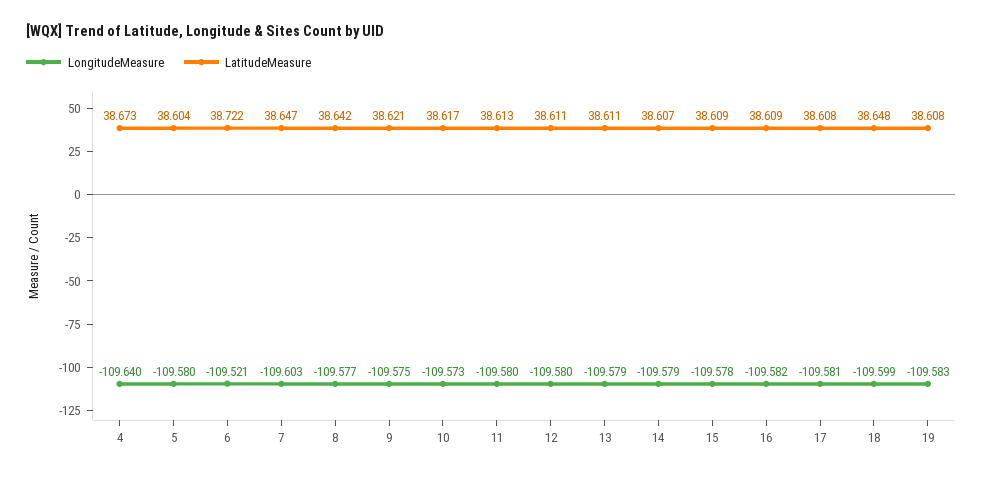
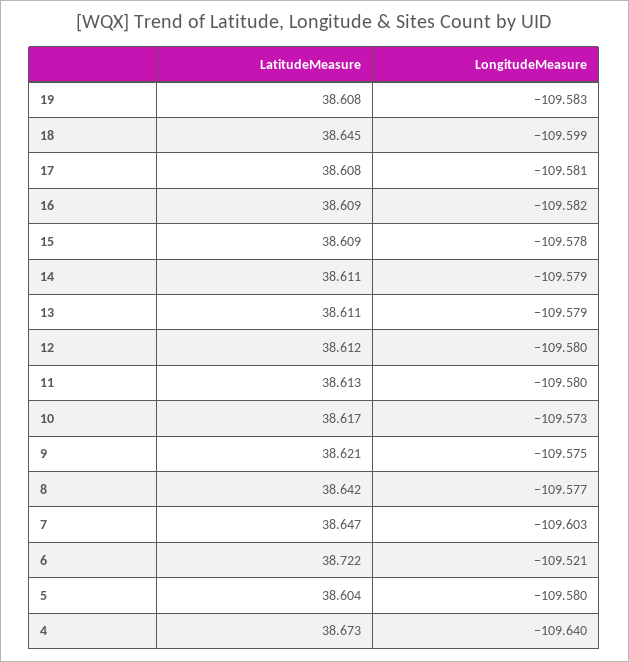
LatitudeMeasure, 12: 38.611 -> 38.612
LatitudeMeasure, 14: 38.607 -> 38.611
LatitudeMeasure, 18: 38.648 -> 38.645

